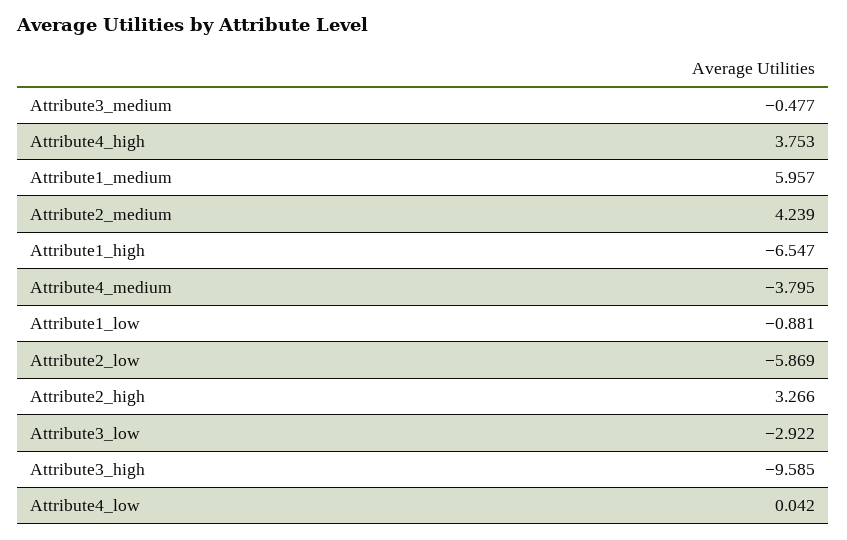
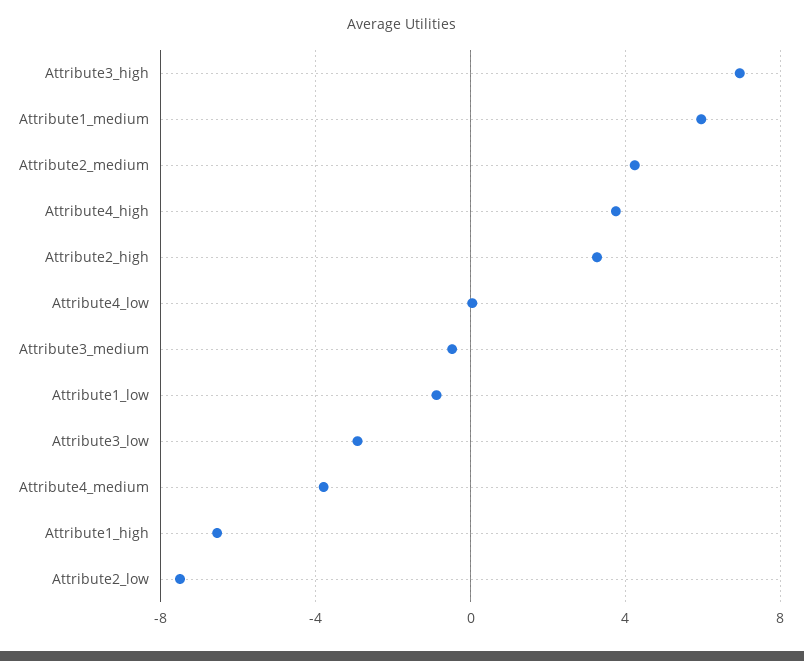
Attribute2_low: -5.869 -> -7.5
Attribute3_high: -9.585 -> 7

